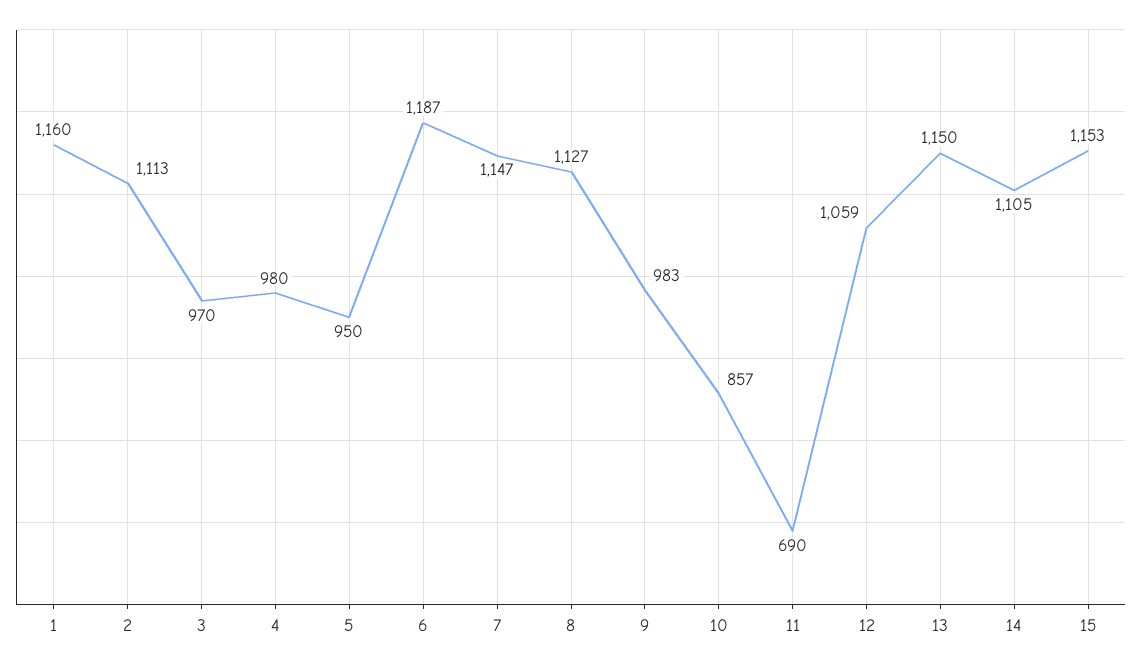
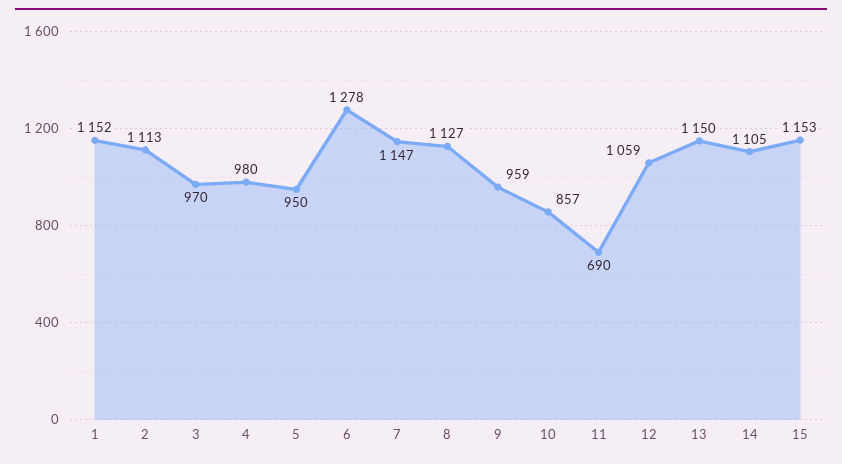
1: 1160 -> 1152
6: 1187 -> 1278
9: 983 -> 959

